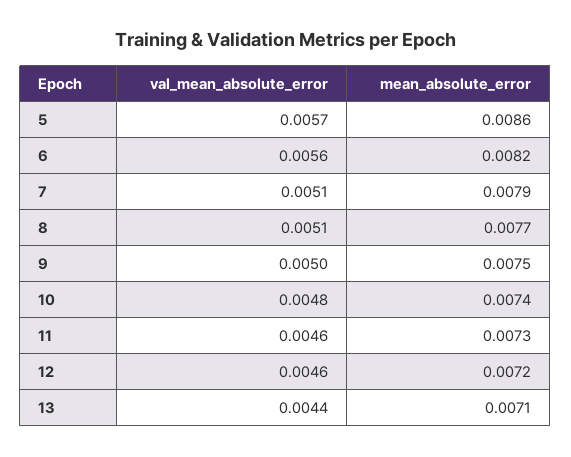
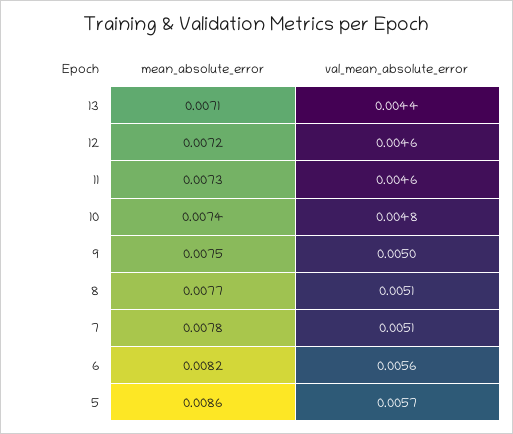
mean_absolute_error, 7: 0.0079 -> 0.0078

